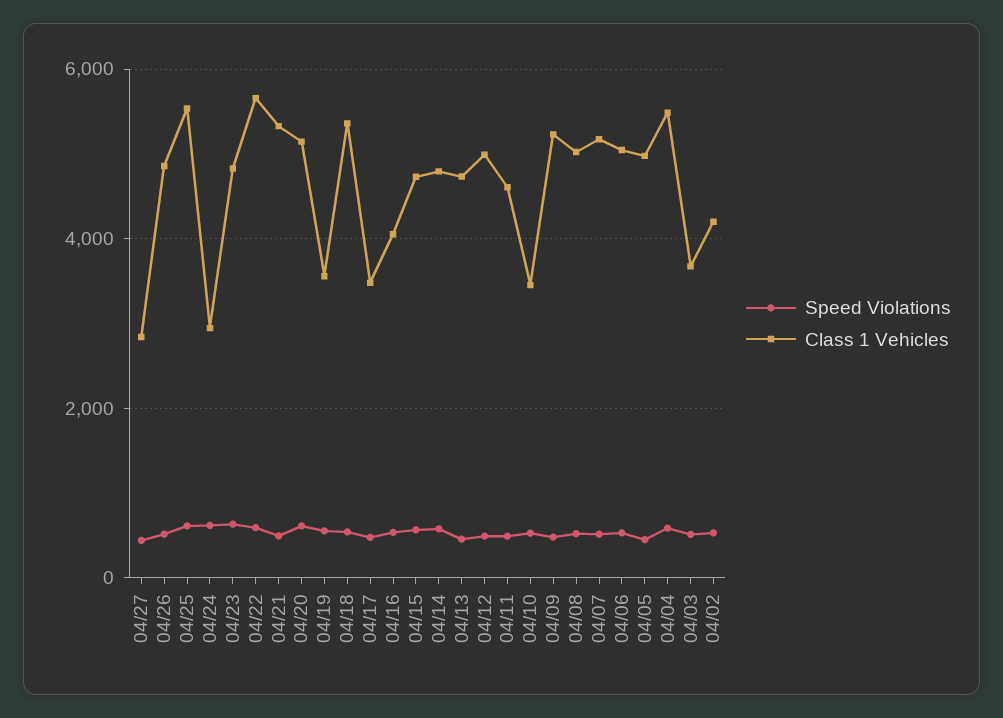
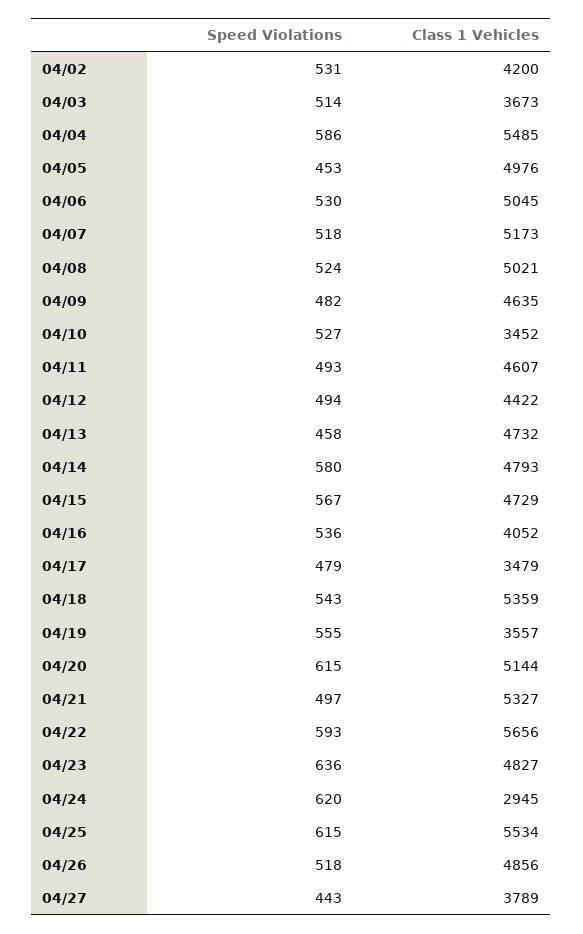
Class 1 Vehicles, 04/27: 2800 -> 3789
Class 1 Vehicles, 04/12: 5000 -> 4422
Class 1 Vehicles, 04/09: 5200 -> 4635

